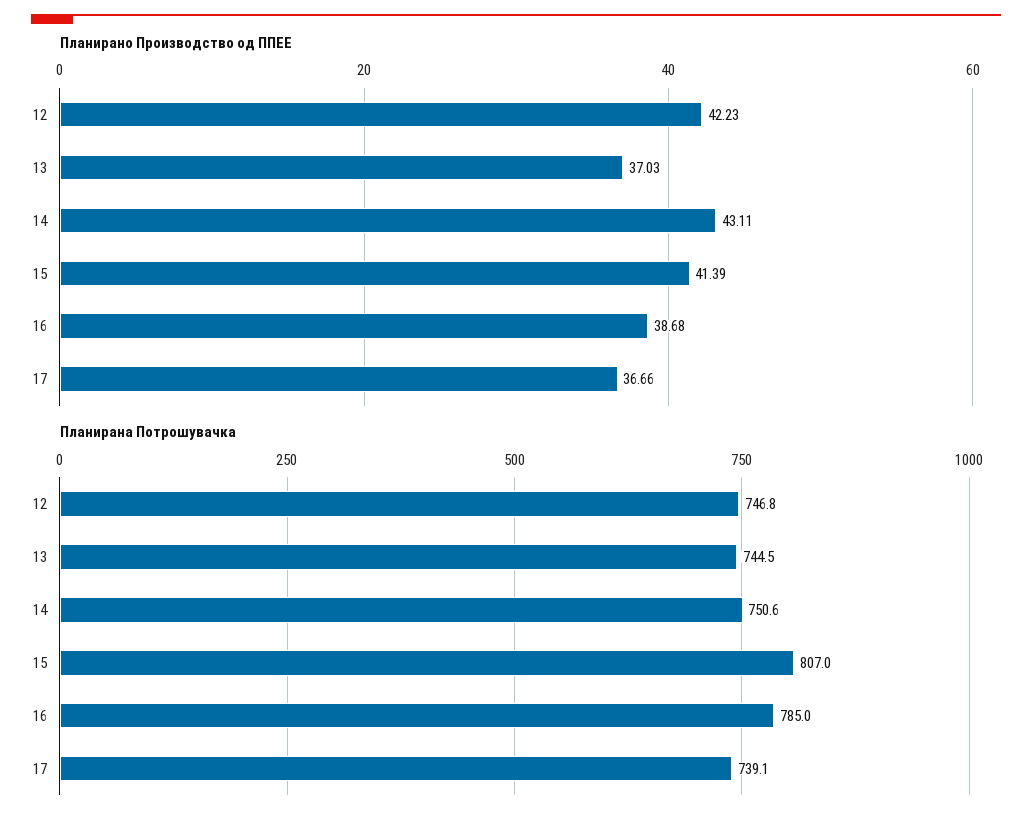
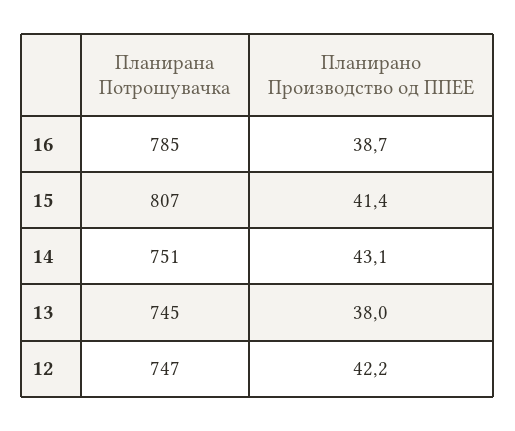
Планирано Производство од ППЕЕ, 13: 37.03 -> 38
Планирано Производство од ППЕЕ, 17: 36.66 -> none
Планирана Потрошувачка, 17: 739.1 -> none

